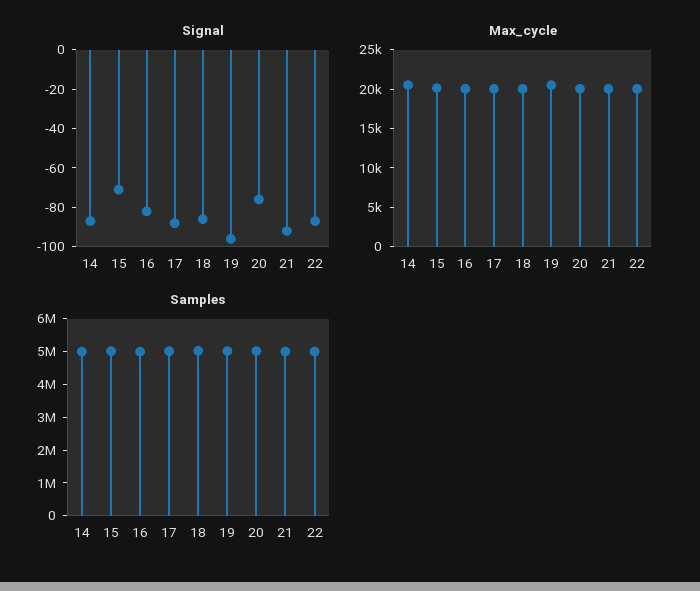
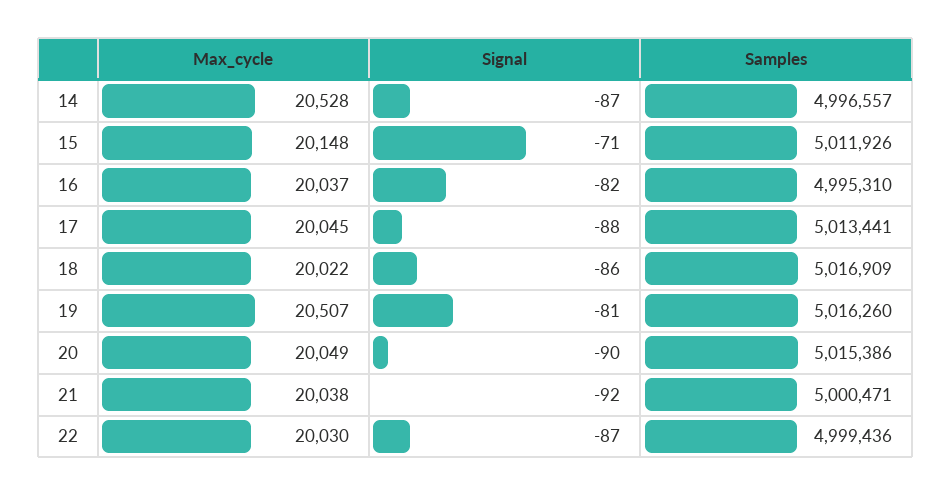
Signal, 19: -95 -> -81
Signal, 20: -75 -> -90

